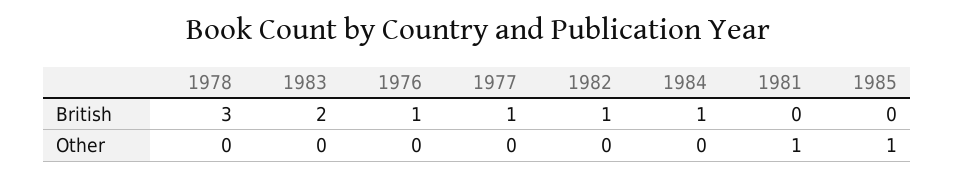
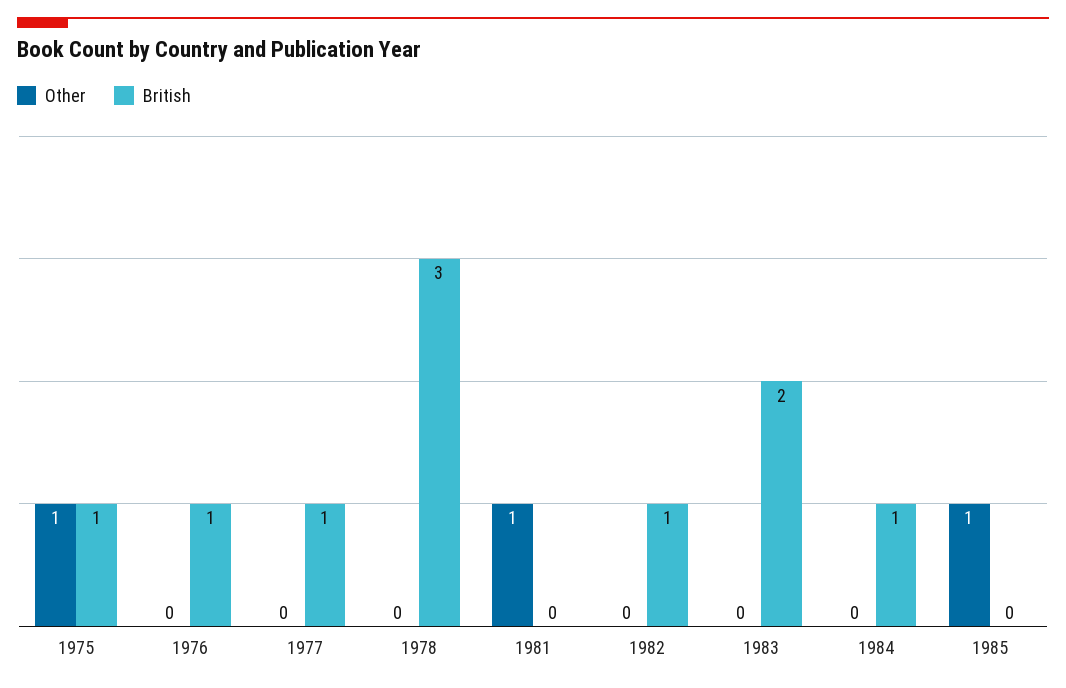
Other, 1975: none -> 1
British, 1975: none -> 1

